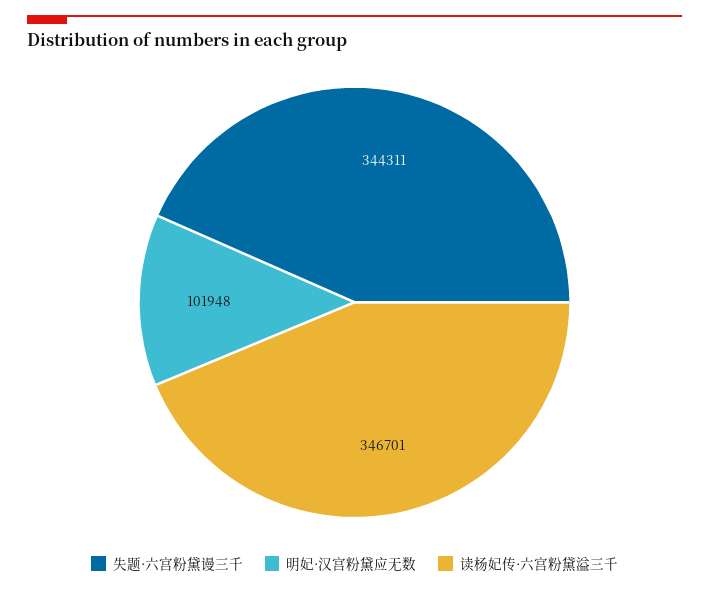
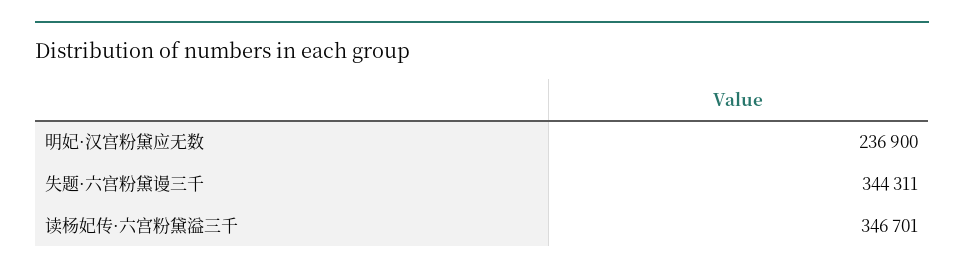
明妃·汉宫粉黛应无数: 101948 -> 236900

